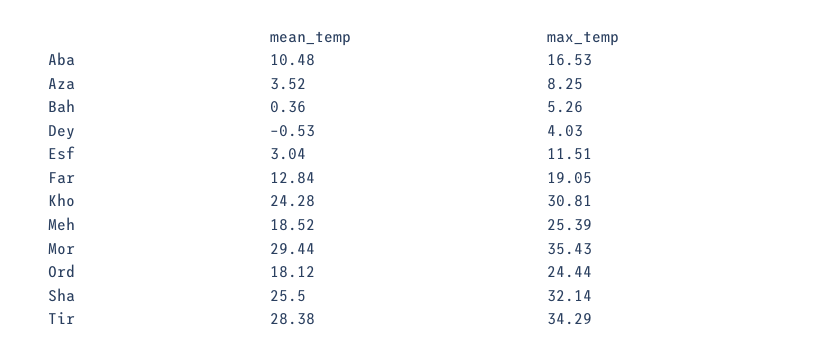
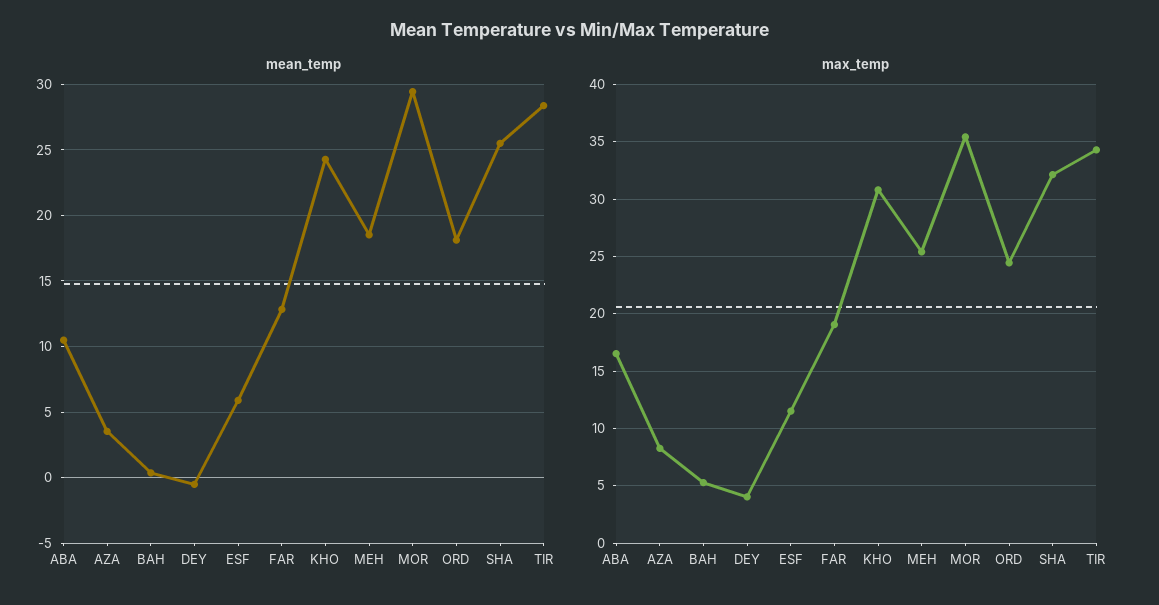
mean_temp, Esf: 3.04 -> 6

